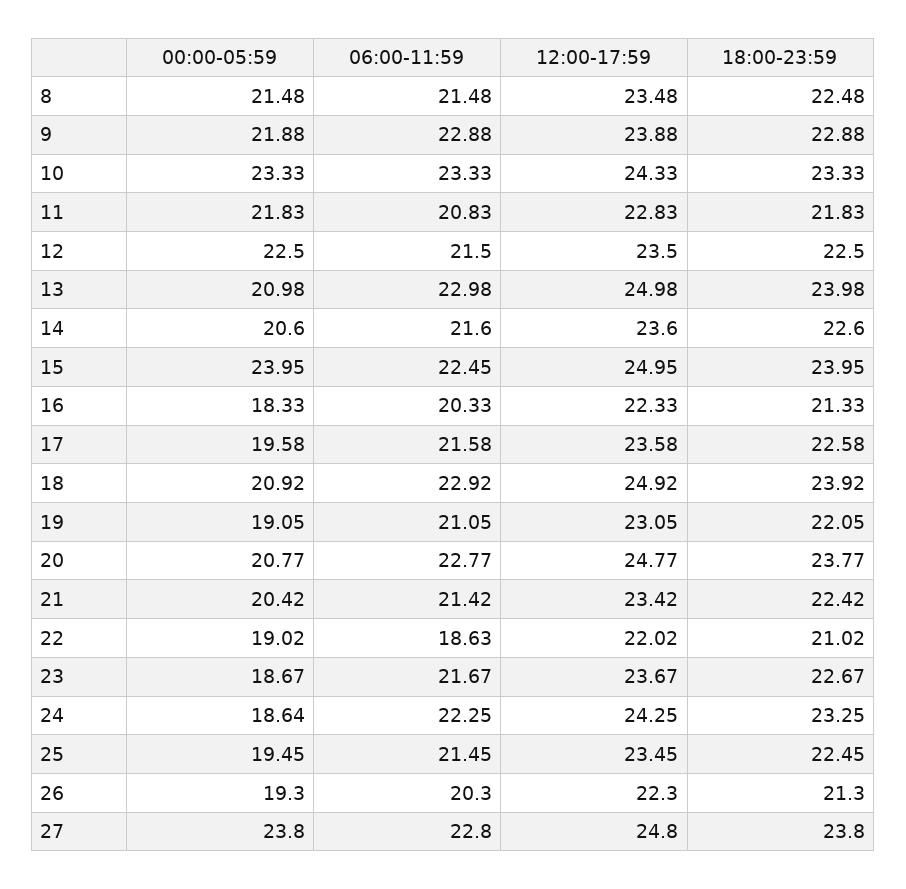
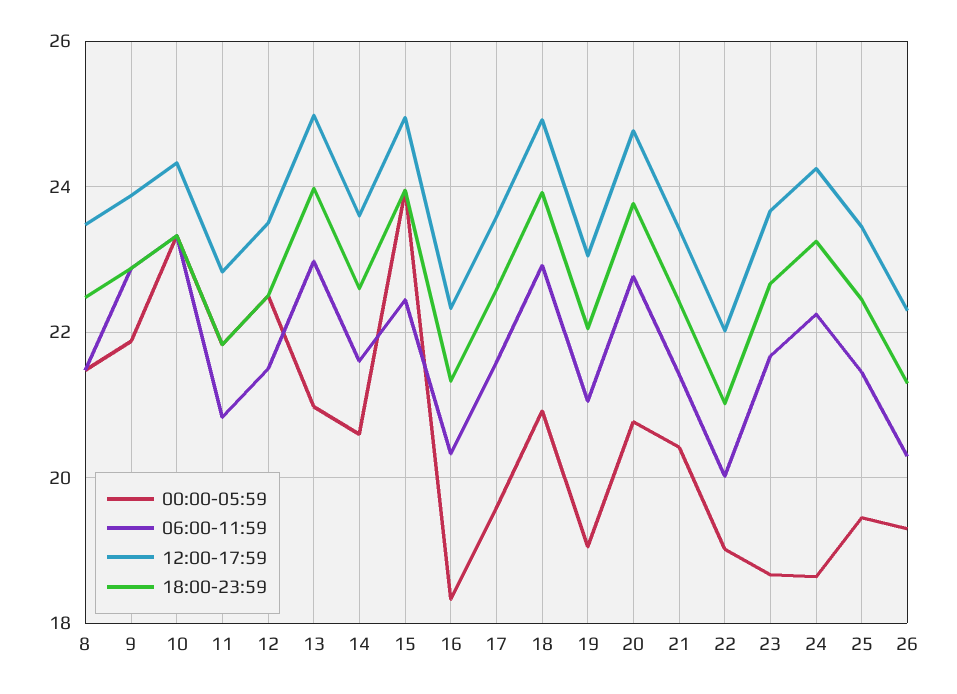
06:00-11:59, 22: 18.63 -> 20
00:00-05:59, 27: 23.8 -> none
06:00-11:59, 27: 22.8 -> none
12:00-17:59, 27: 24.8 -> none
18:00-23:59, 27: 23.8 -> none

